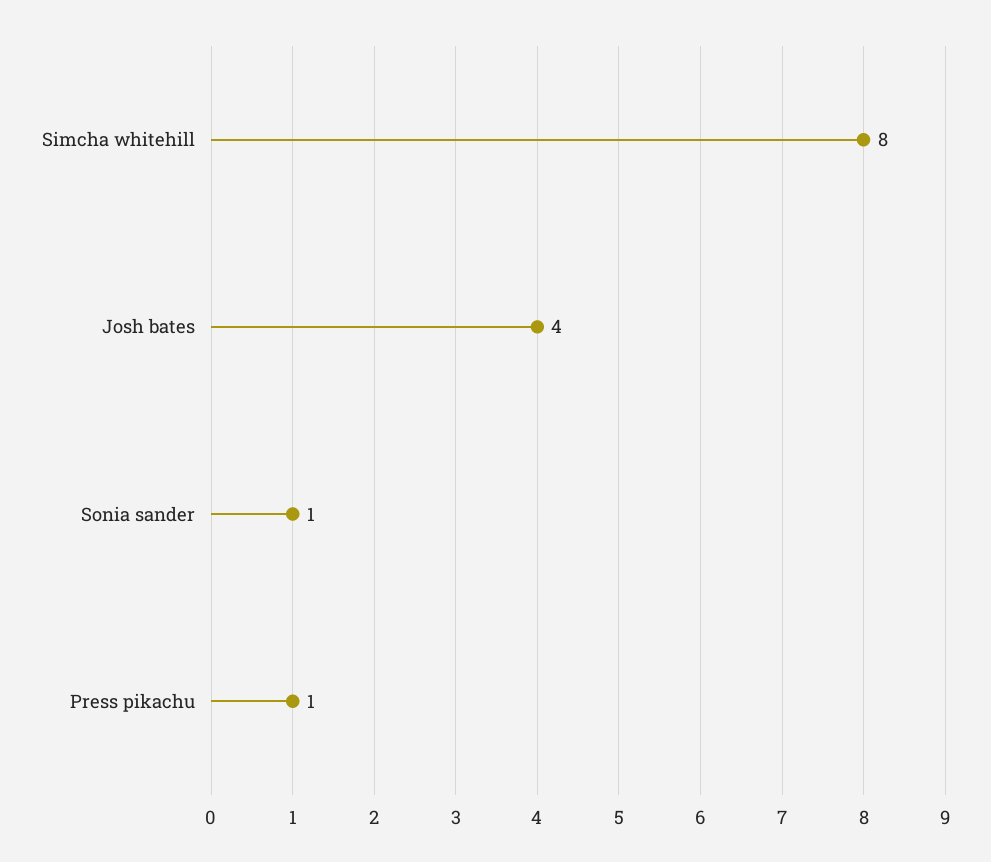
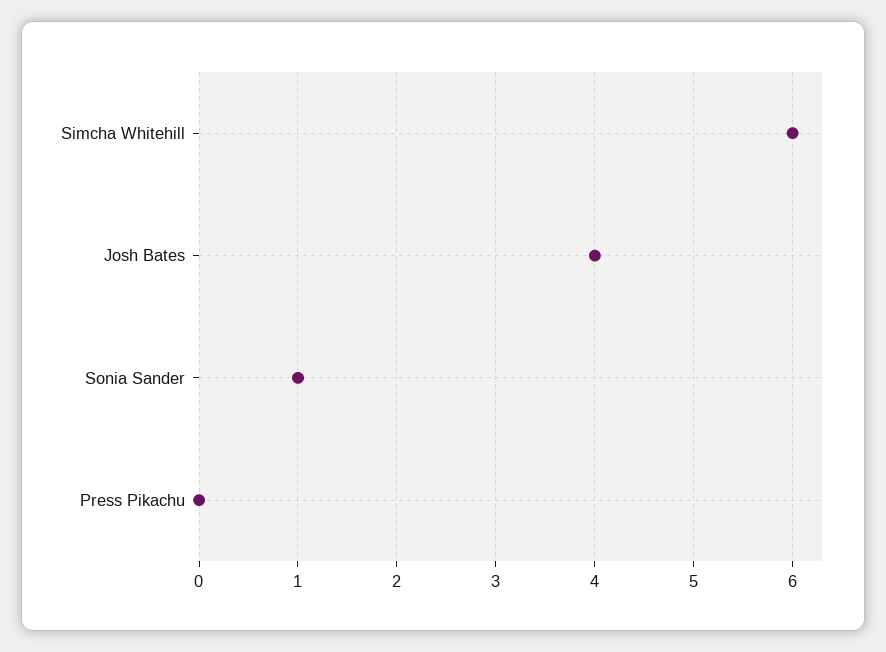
Simcha whitehill: 8 -> 6
Press pikachu: 1 -> 0

